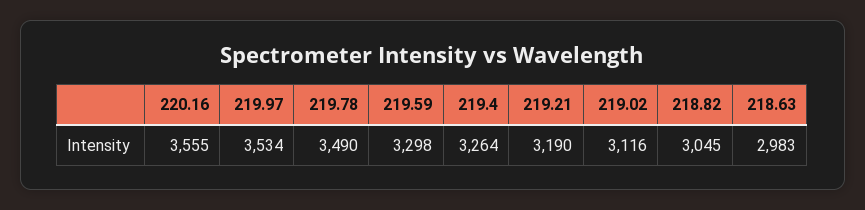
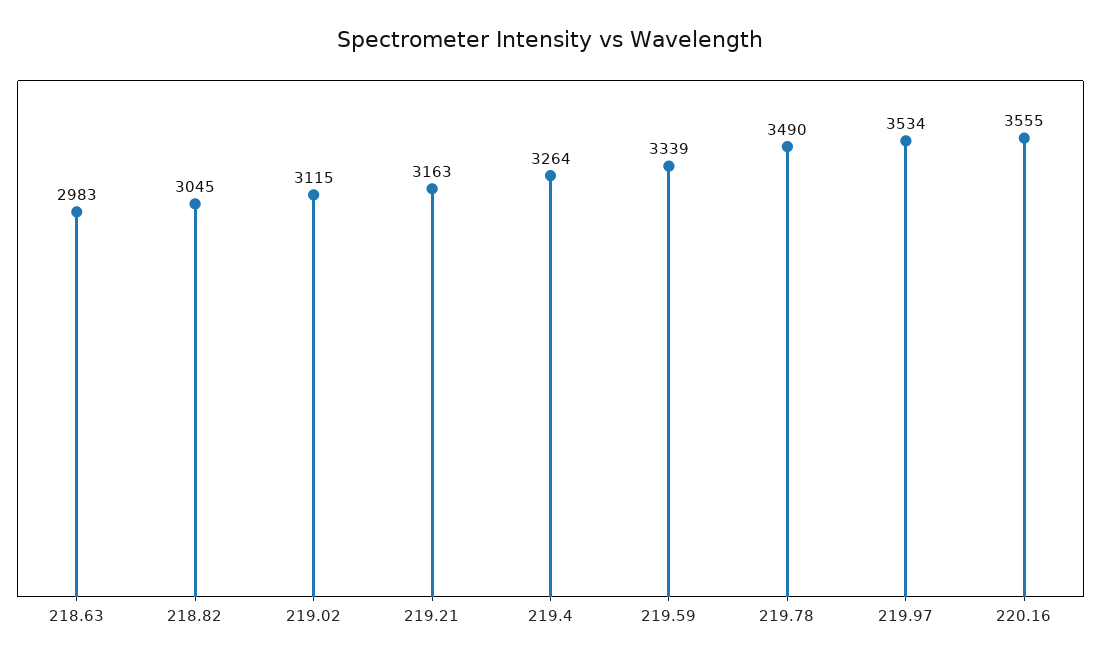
219.59: 3298 -> 3339
219.21: 3190 -> 3163
219.02: 3116 -> 3115

